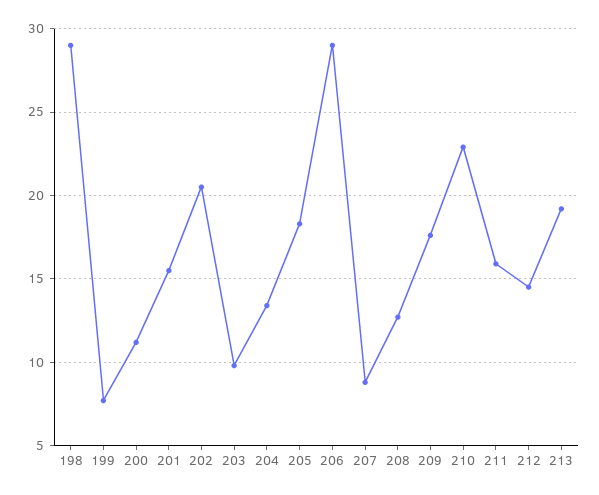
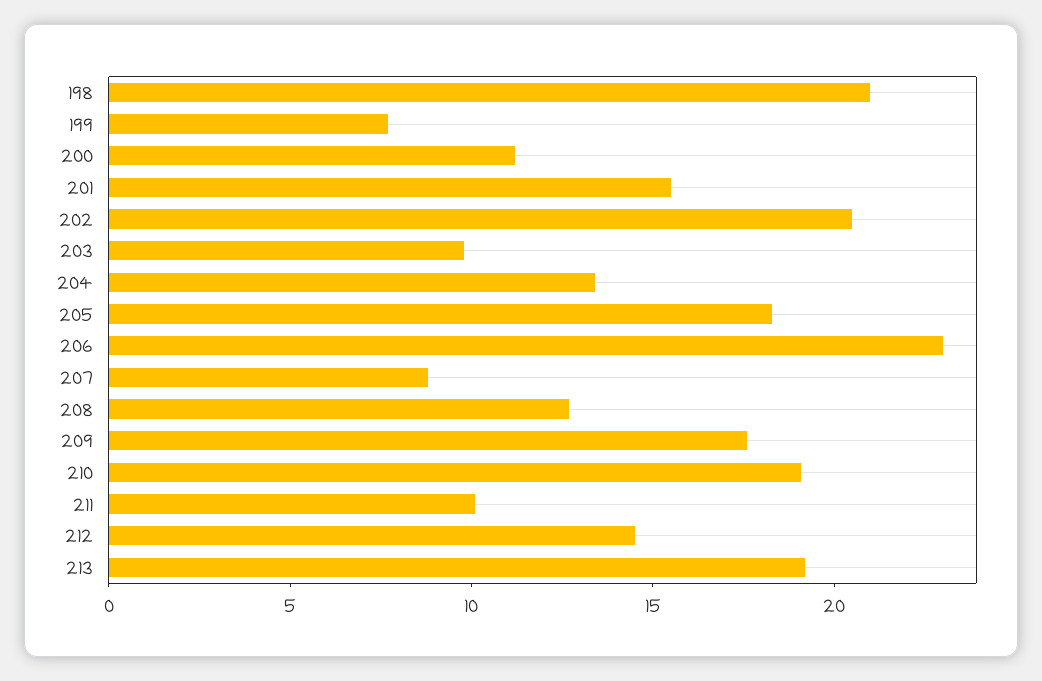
198: 29 -> 21
206: 29 -> 23
210: 23 -> 19
211: 16 -> 10

